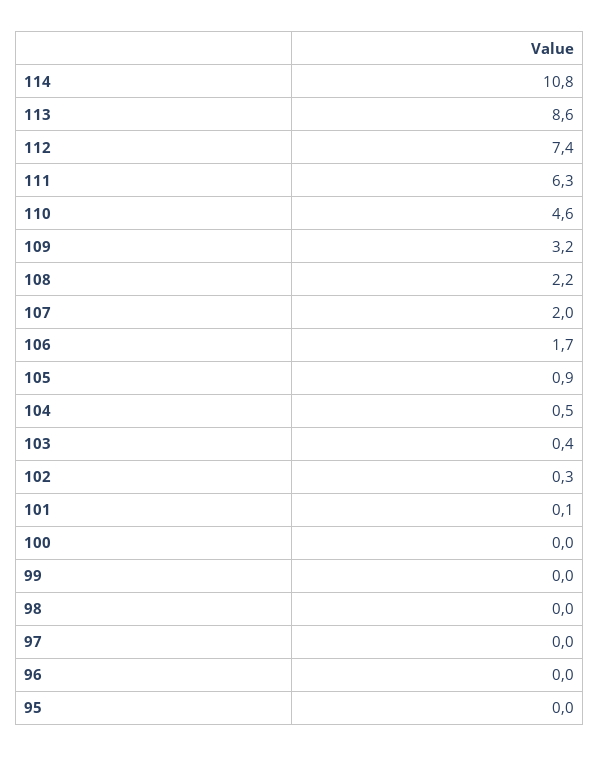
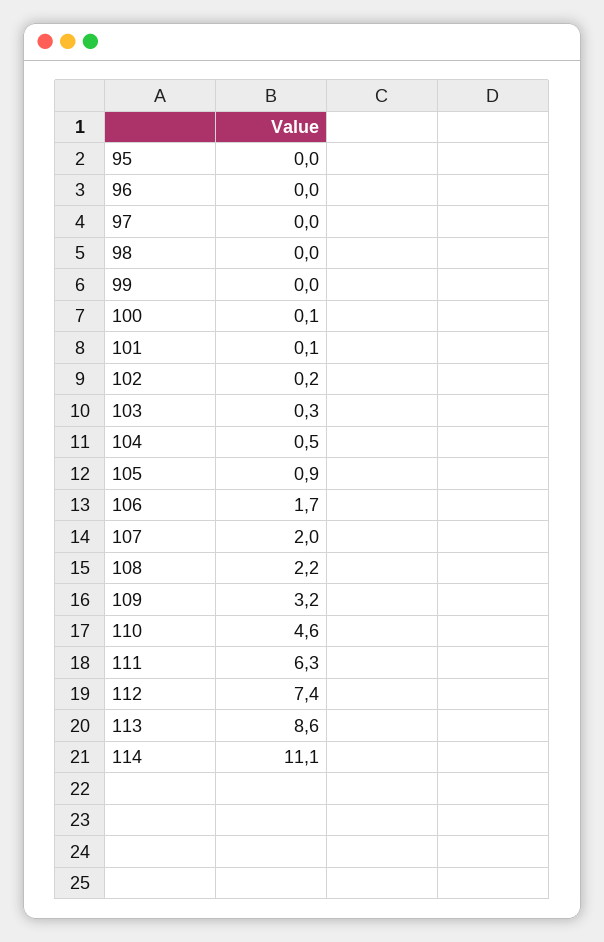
114: 10.8 -> 11.1
103: 0.4 -> 0.3
102: 0.3 -> 0.2
100: 0 -> 0.1

